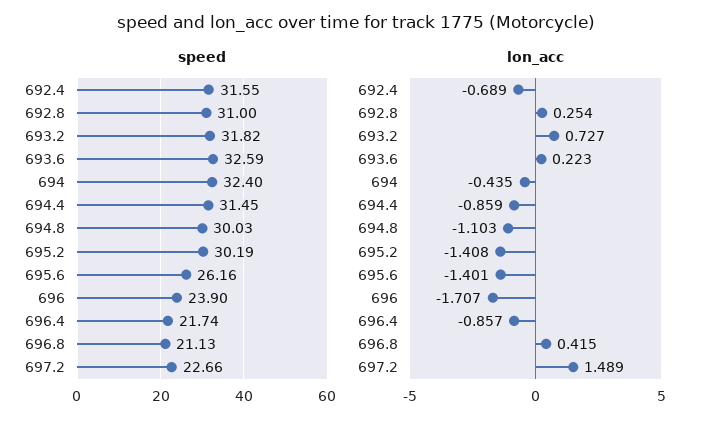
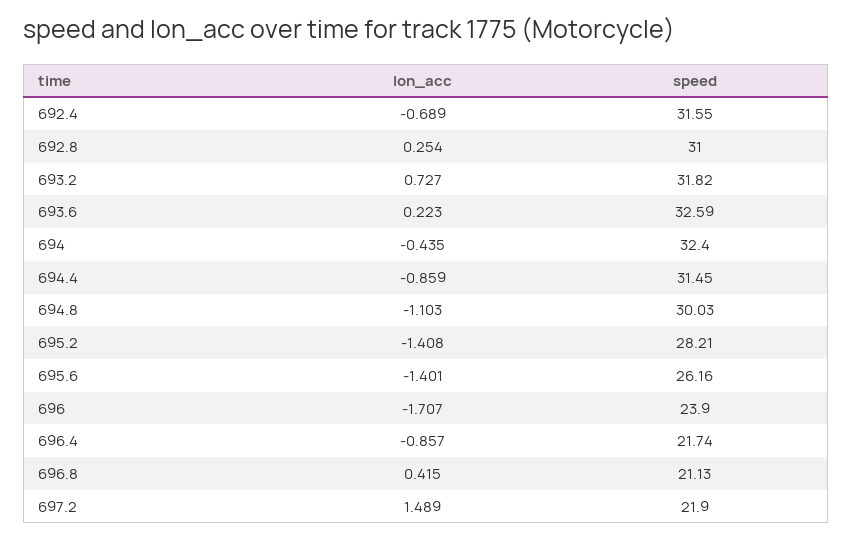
speed, 695.2: 30.19 -> 28.21
speed, 697.2: 22.66 -> 21.9

